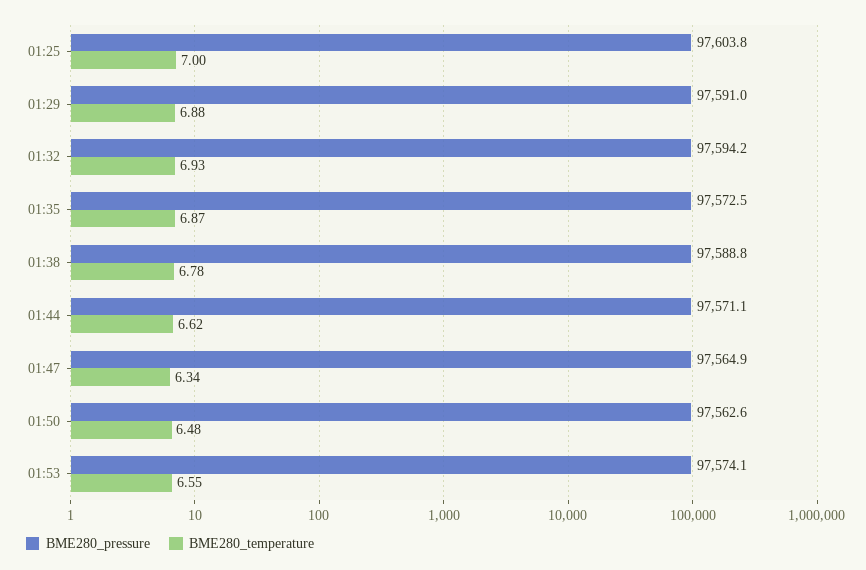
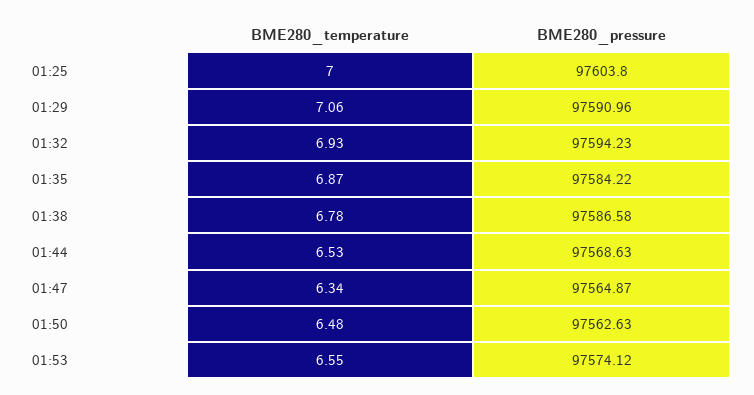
BME280_temperature, 01:29: 6.88 -> 7.06
BME280_pressure, 01:35: 97572.5 -> 97584.22
BME280_pressure, 01:38: 97588.8 -> 97586.58
BME280_pressure, 01:44: 97571.1 -> 97568.63
BME280_temperature, 01:44: 6.62 -> 6.53

